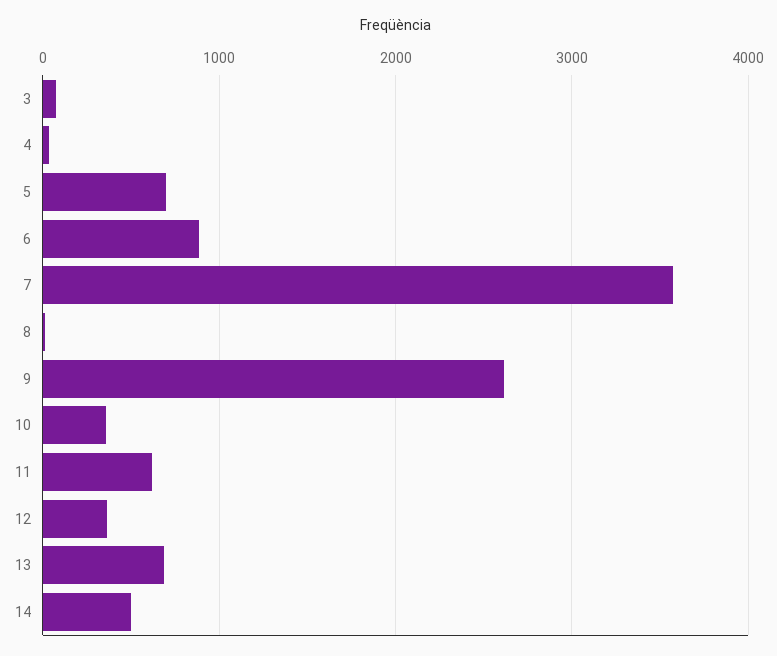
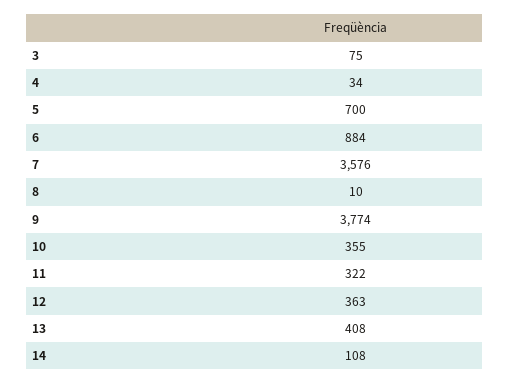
9: 2600 -> 3774
11: 600 -> 322
13: 700 -> 408
14: 500 -> 108

